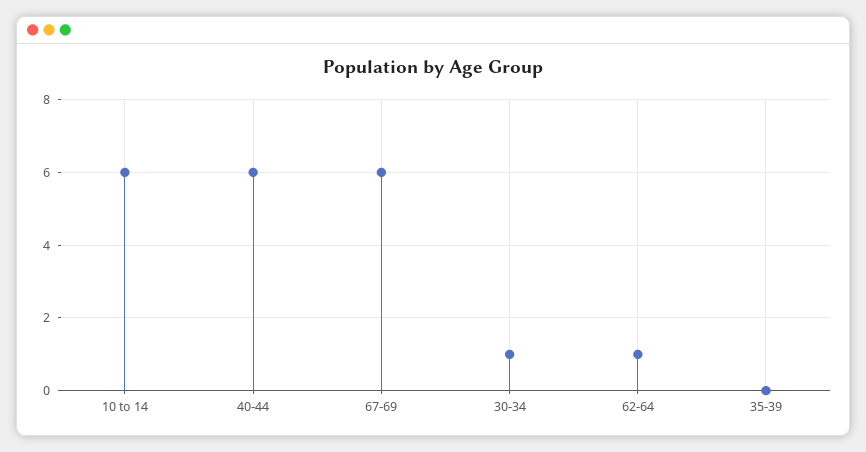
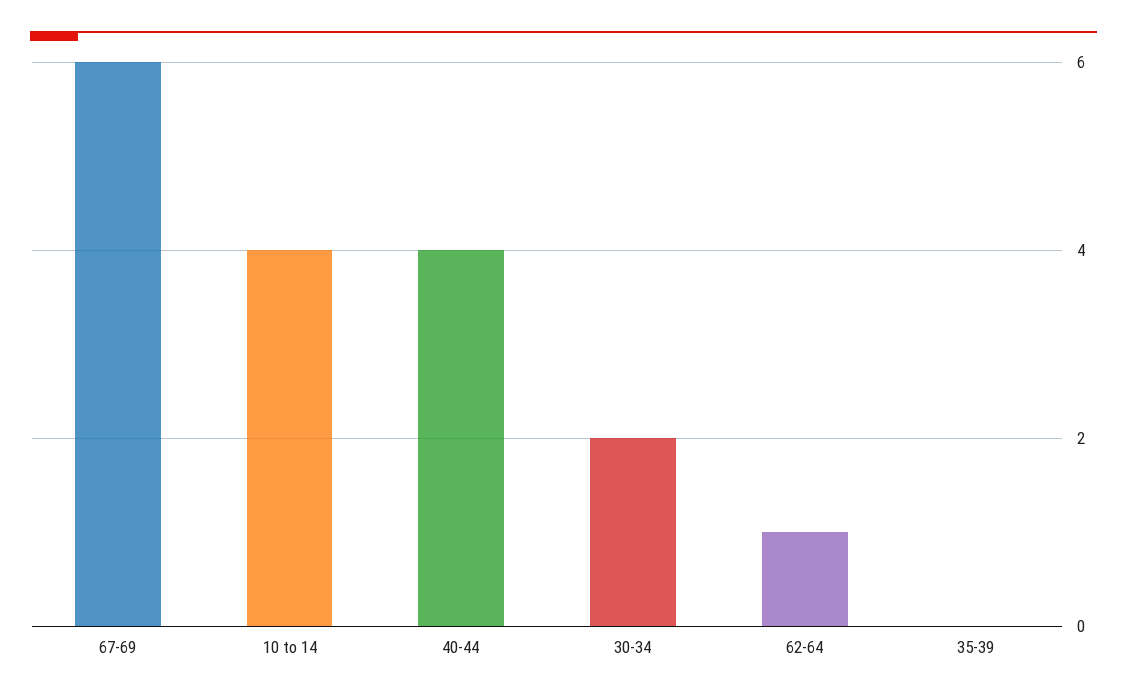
10 to 14: 6 -> 4
40-44: 6 -> 4
30-34: 1 -> 2

